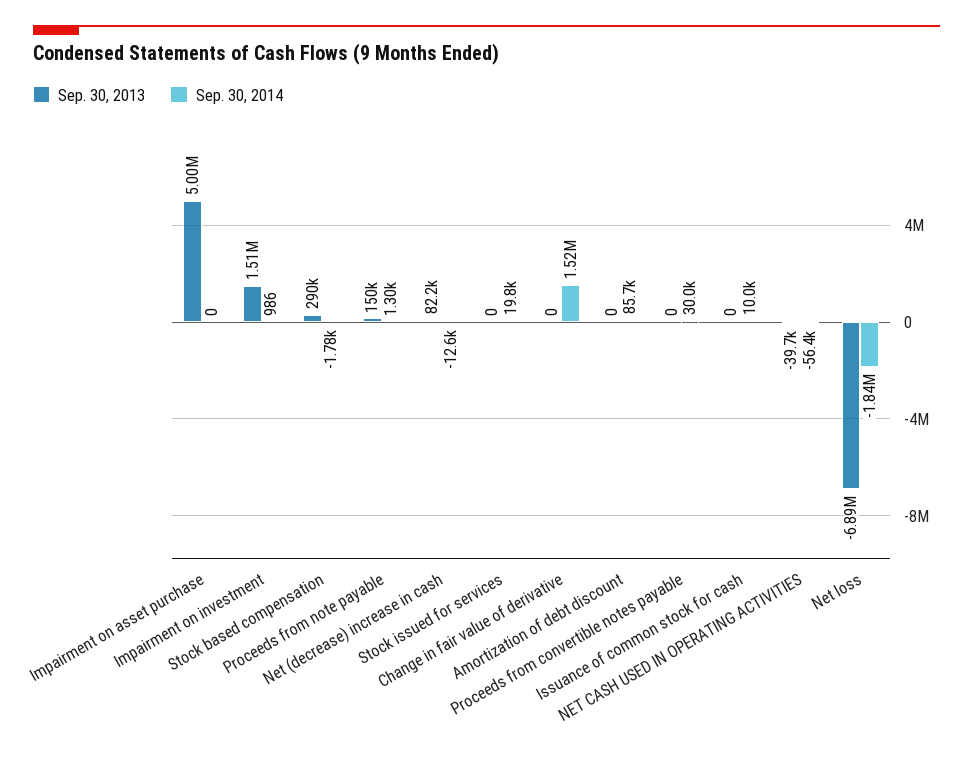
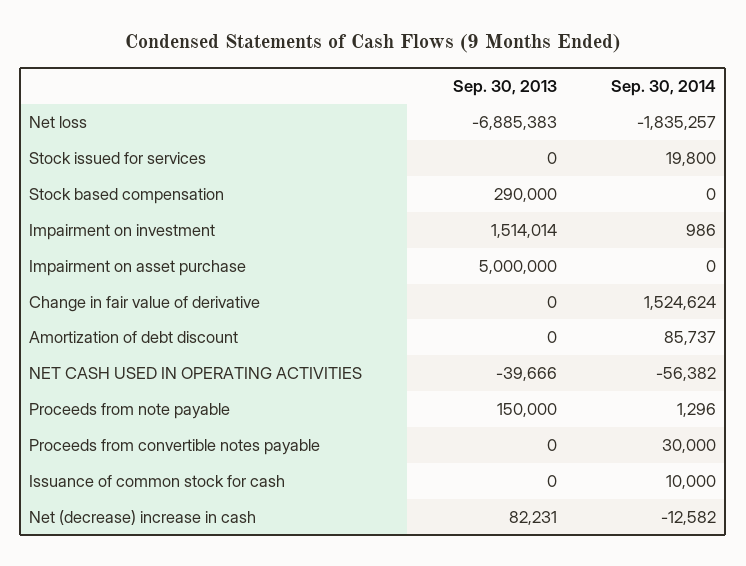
Sep. 30, 2014, Stock based compensation: -1780 -> 0

